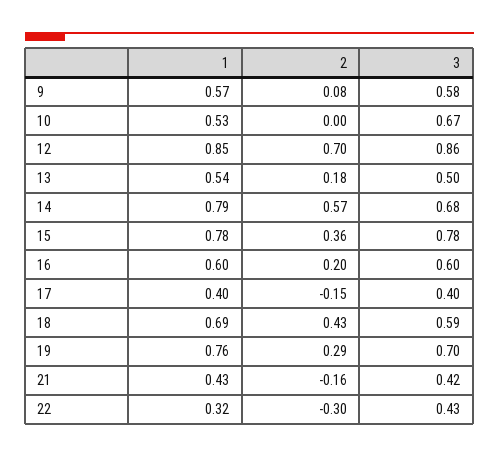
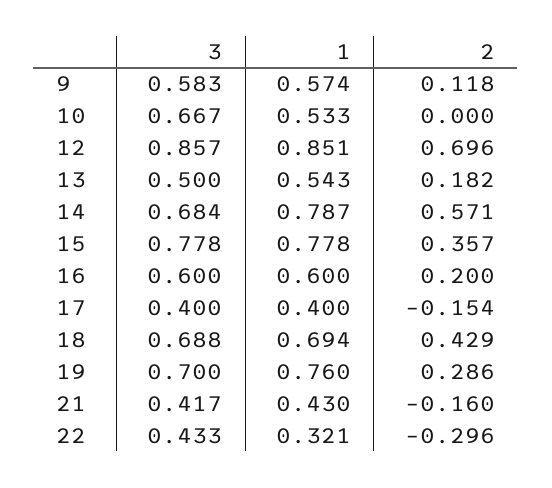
2, 9: 0.08 -> 0.118
3, 18: 0.59 -> 0.688

